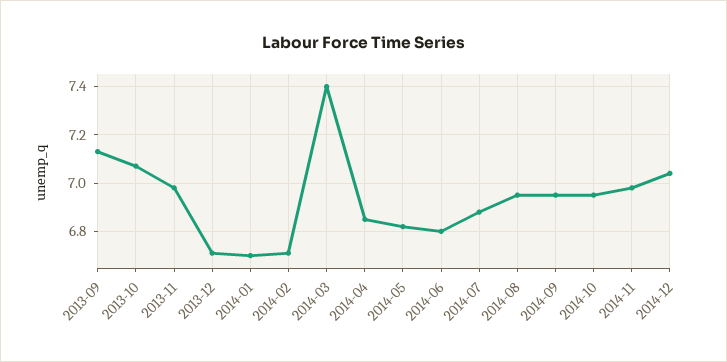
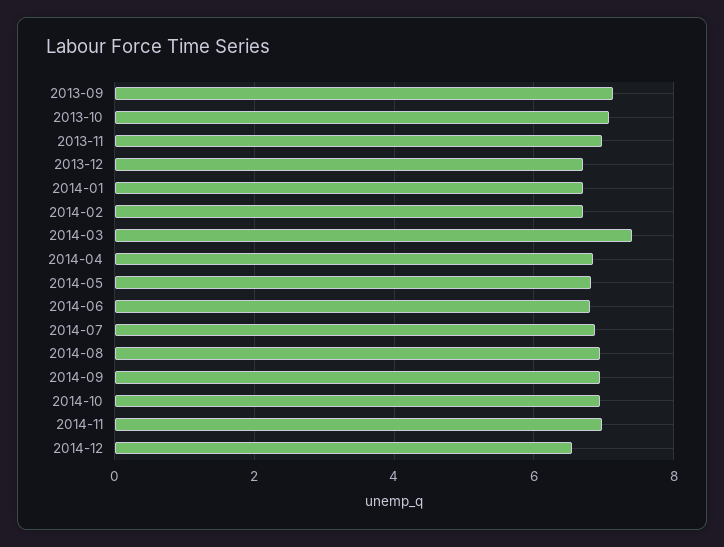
2014-12: 7.05 -> 6.6

